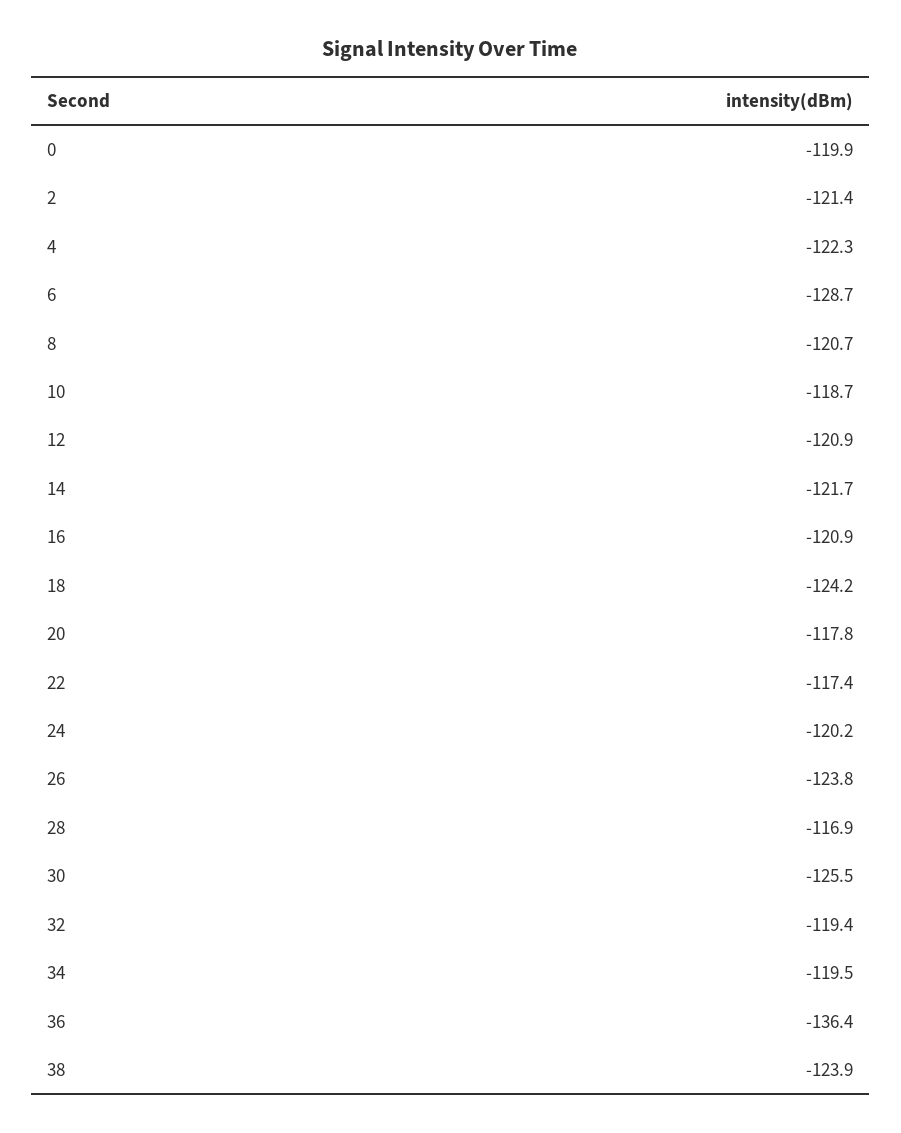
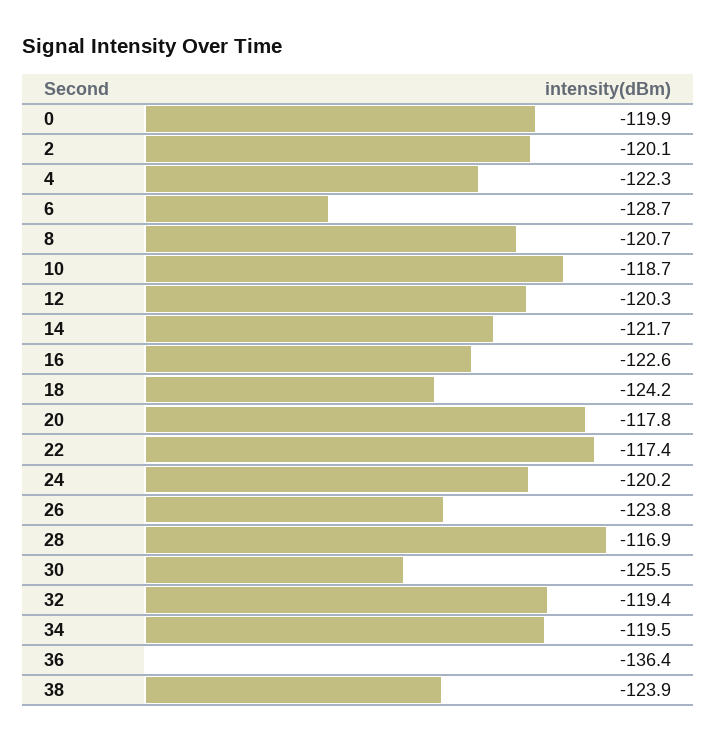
2: -121.4 -> -120.1
12: -120.9 -> -120.3
16: -120.9 -> -122.6

